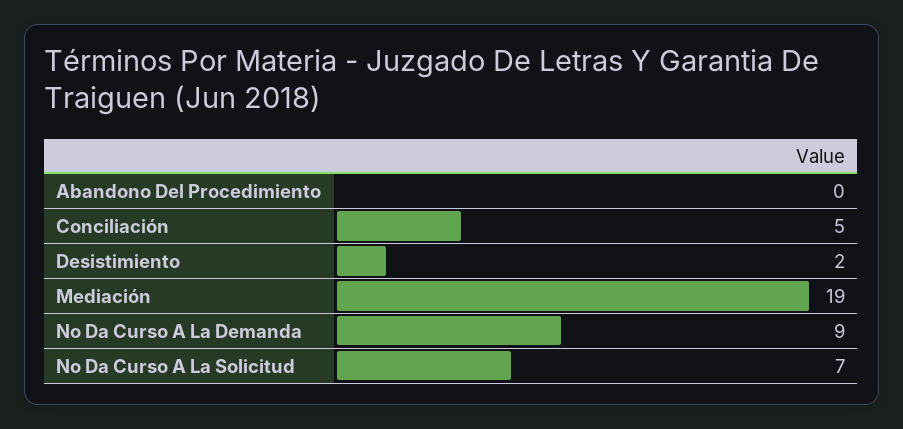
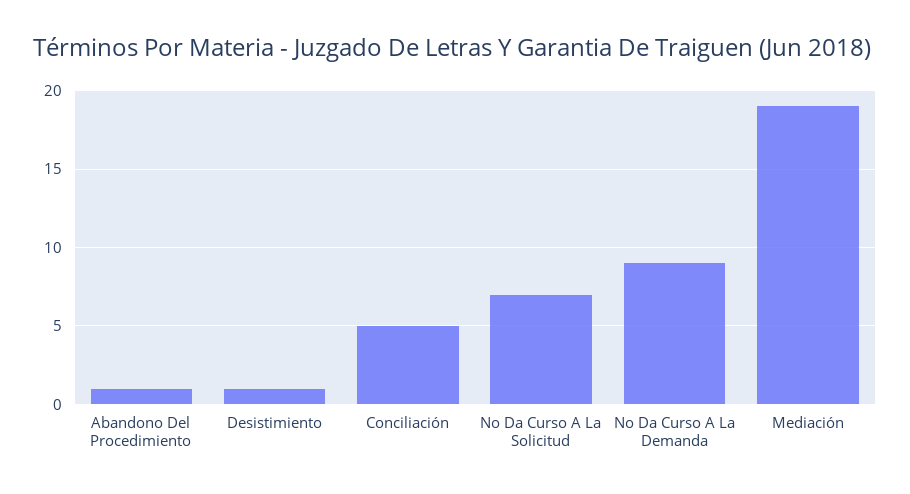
Abandono Del Procedimiento: 0 -> 1
Desistimiento: 2 -> 1

